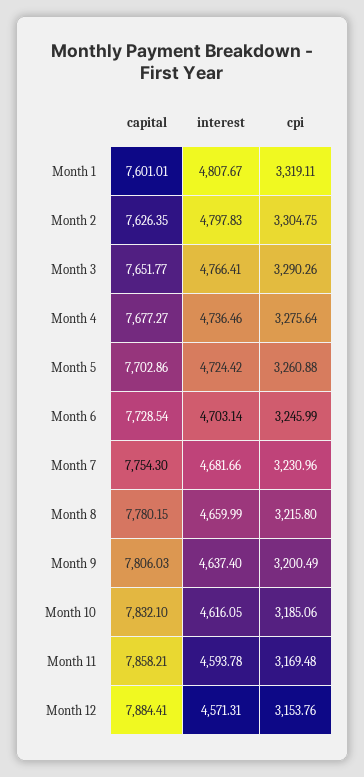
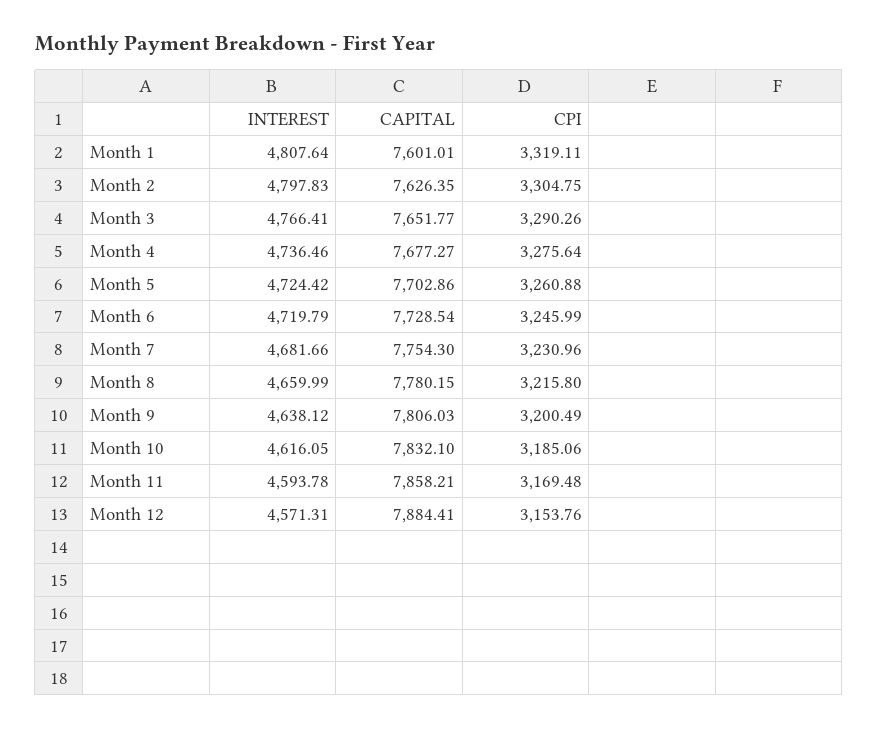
interest, Month 1: 4807.67 -> 4807.64
interest, Month 6: 4703.14 -> 4719.79
interest, Month 9: 4637.4 -> 4638.12

